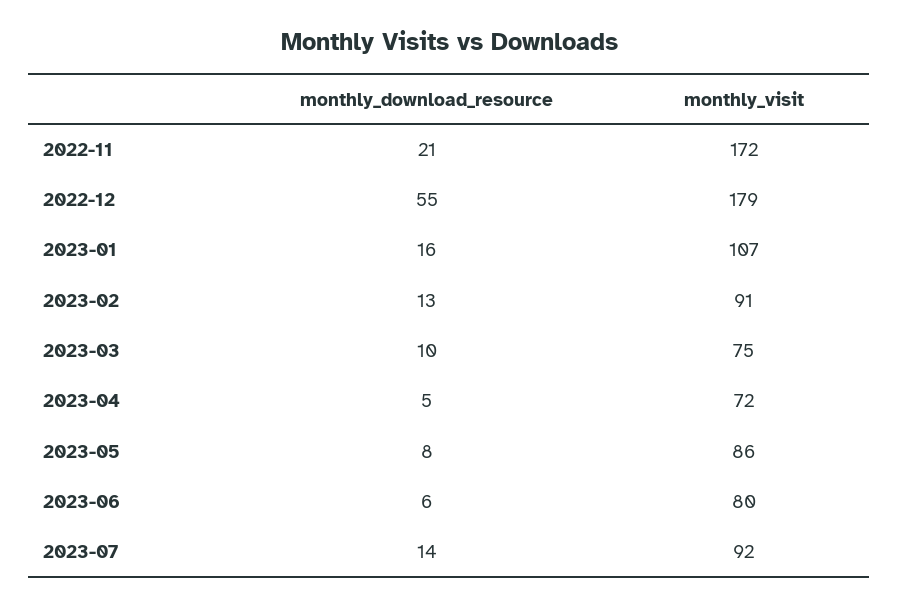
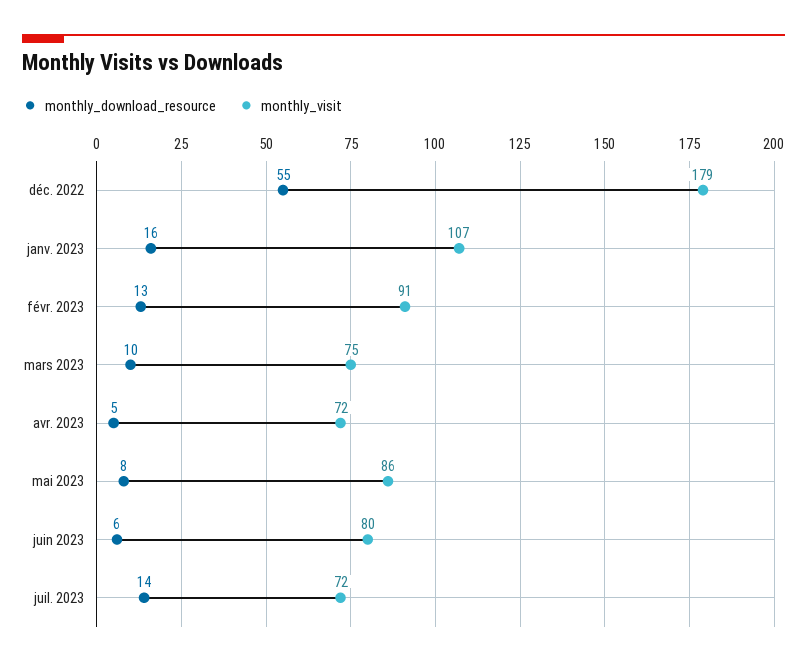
monthly_download_resource, 2022-11: 21 -> none
monthly_visit, 2022-11: 172 -> none
monthly_visit, 2023-07: 92 -> 72

